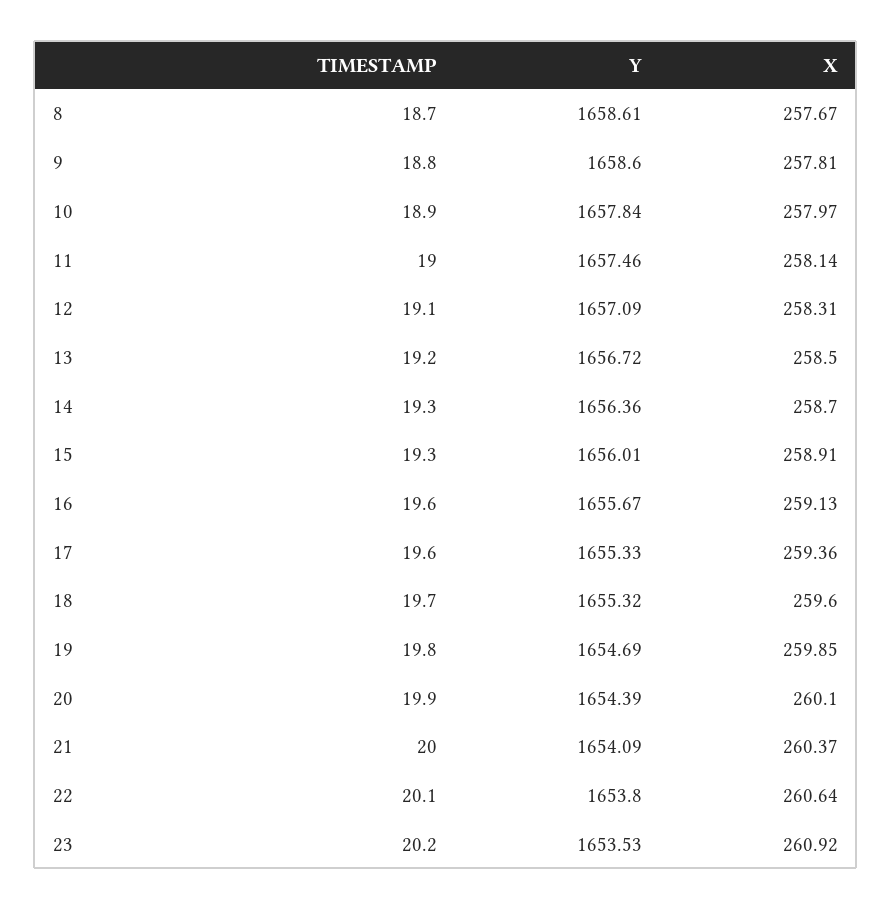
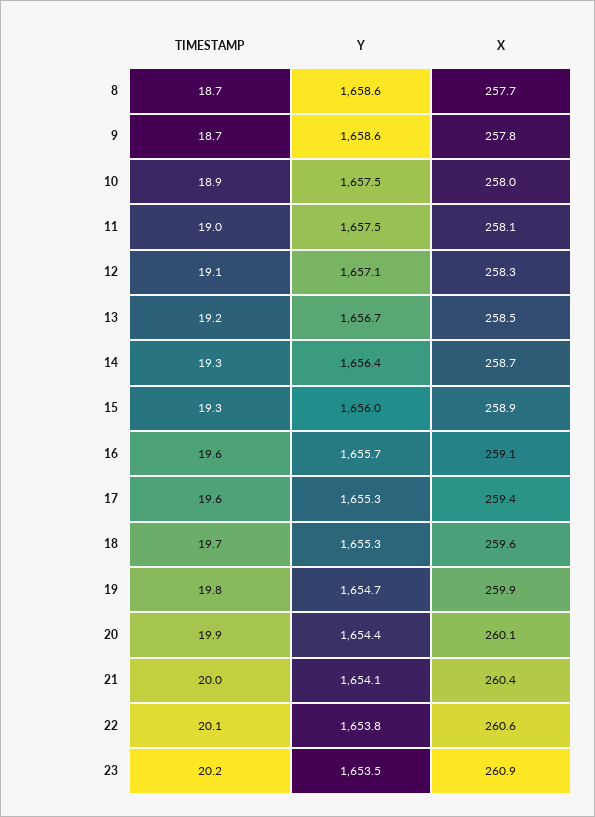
TIMESTAMP, 9: 18.8 -> 18.7
Y, 10: 1657.84 -> 1657.5

